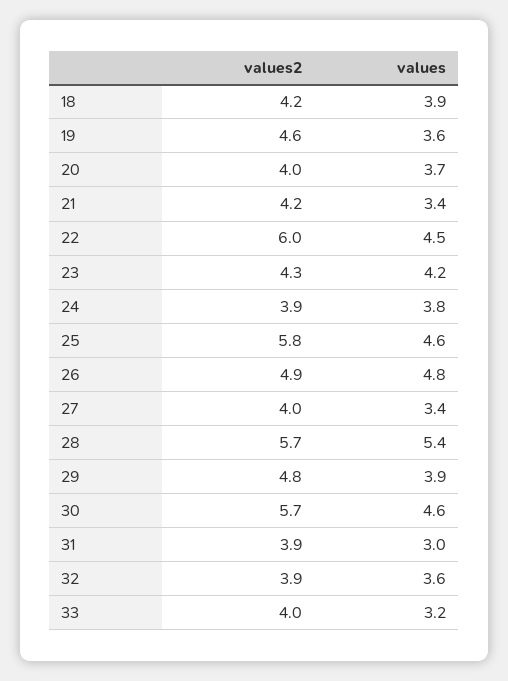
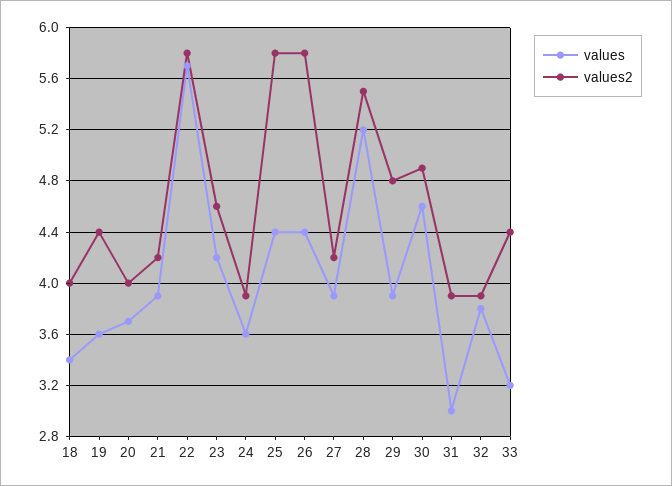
values2, 18: 4.2 -> 4
values, 18: 3.9 -> 3.4
values2, 19: 4.6 -> 4.4
values, 21: 3.4 -> 3.9
values2, 22: 6 -> 5.8
values, 22: 4.5 -> 5.7
values2, 23: 4.3 -> 4.6
values, 24: 3.8 -> 3.6
values, 25: 4.6 -> 4.4
values2, 26: 4.9 -> 5.8
values, 26: 4.8 -> 4.4
values2, 27: 4 -> 4.2
values, 27: 3.4 -> 3.9
values2, 28: 5.7 -> 5.5
values, 28: 5.4 -> 5.2
values2, 30: 5.7 -> 4.9
values, 32: 3.6 -> 3.8
values2, 33: 4 -> 4.4

